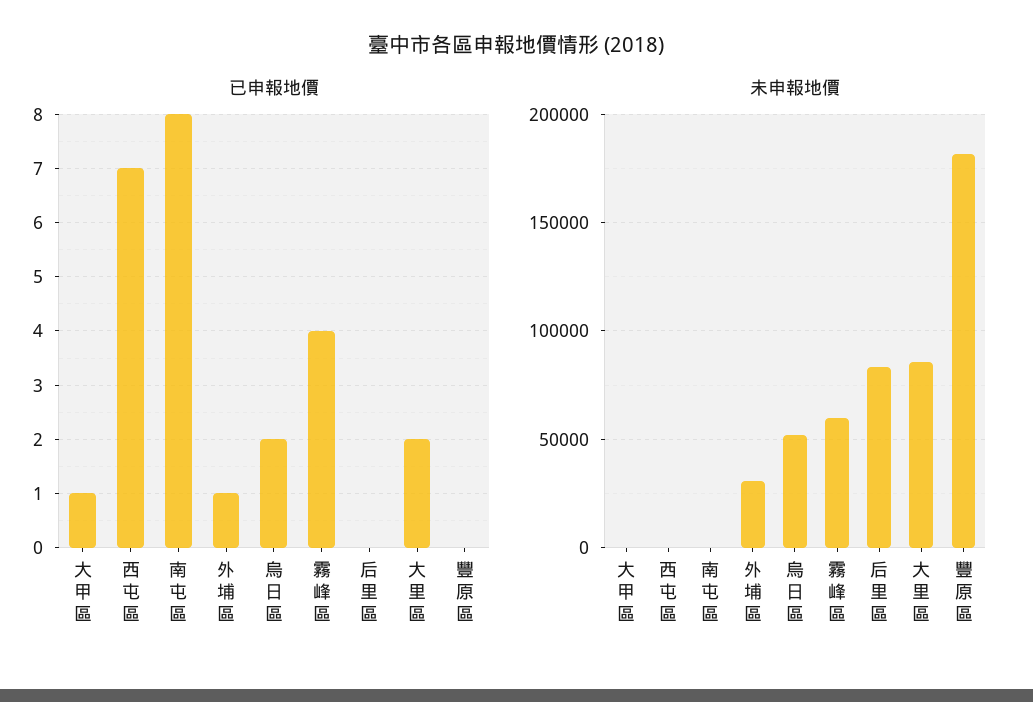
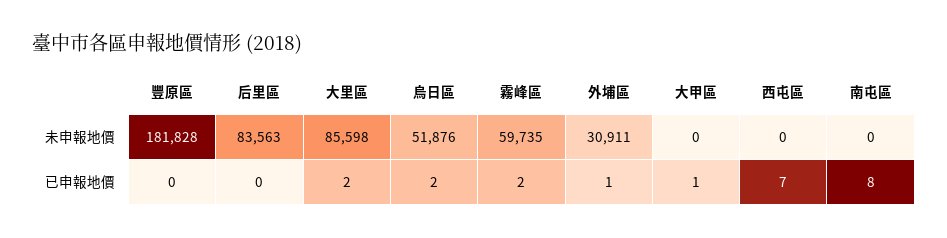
已申報地價, 霧峰區: 4 -> 2

